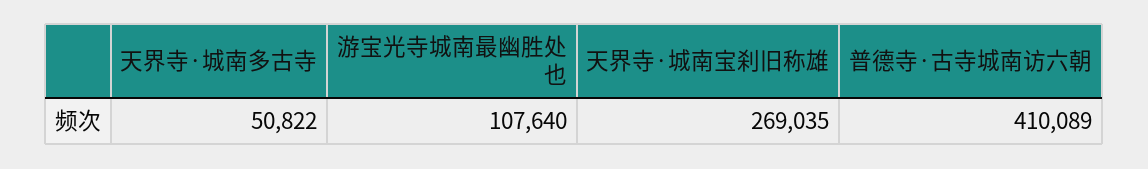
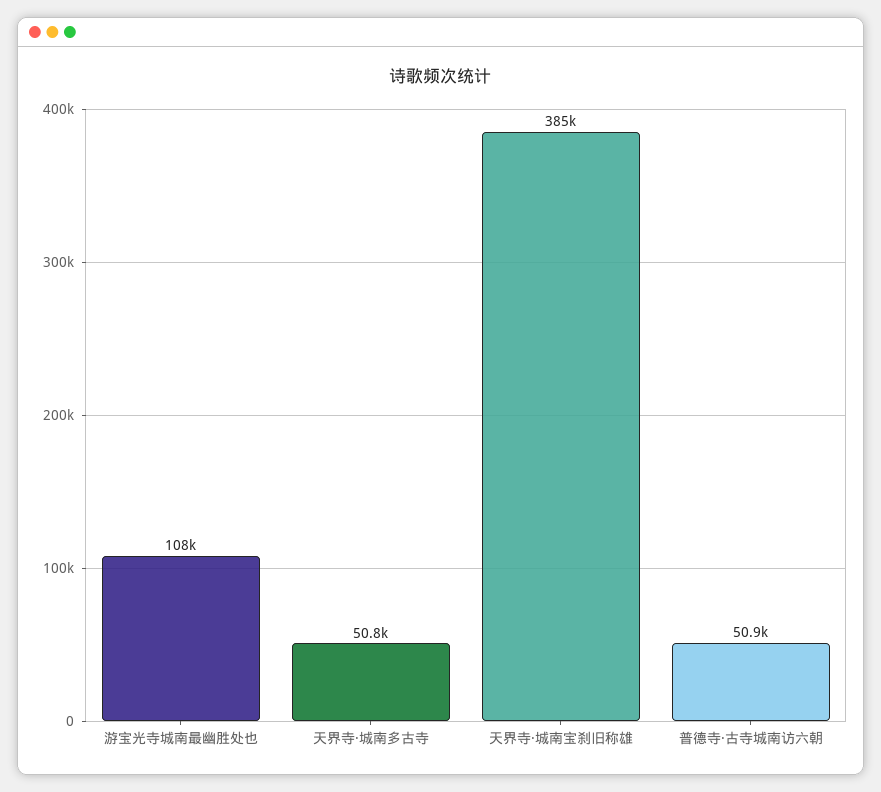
天界寺·城南宝刹旧称雄: 269035 -> 385000
普德寺·古寺城南访六朝: 410089 -> 50900

